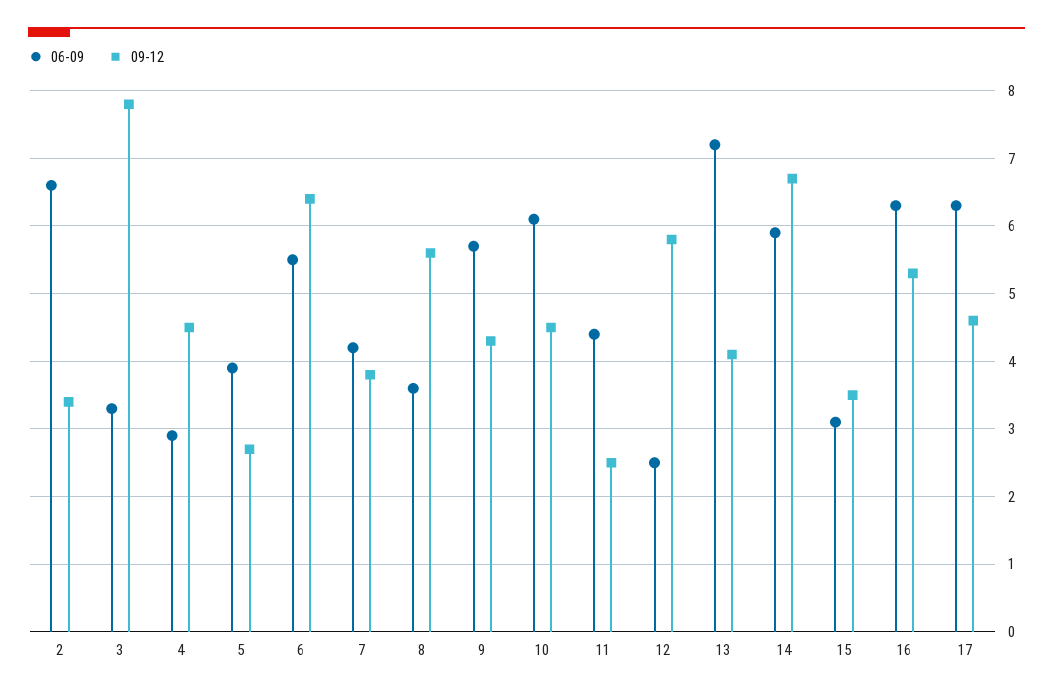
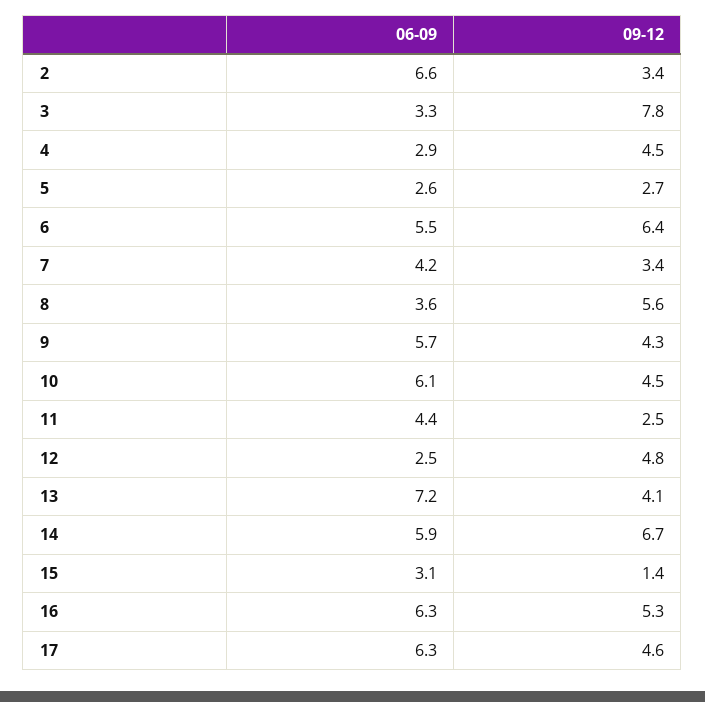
06-09, 5: 3.9 -> 2.6
09-12, 7: 3.8 -> 3.4
09-12, 12: 5.8 -> 4.8
09-12, 15: 3.5 -> 1.4

